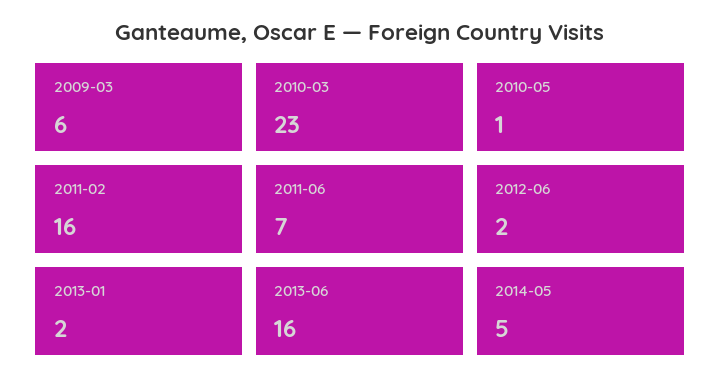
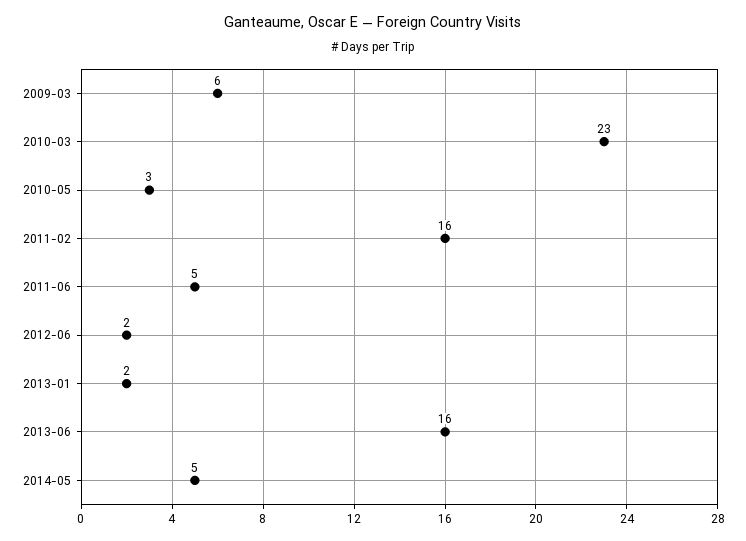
2010-05: 1 -> 3
2011-06: 7 -> 5

